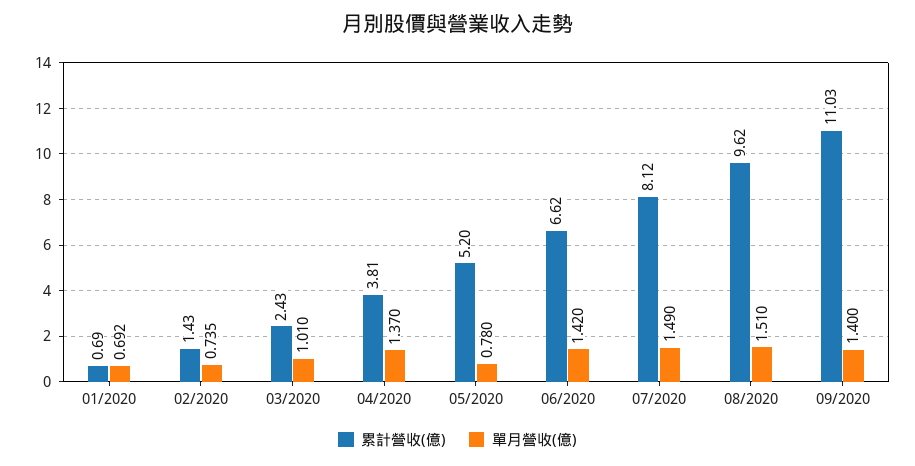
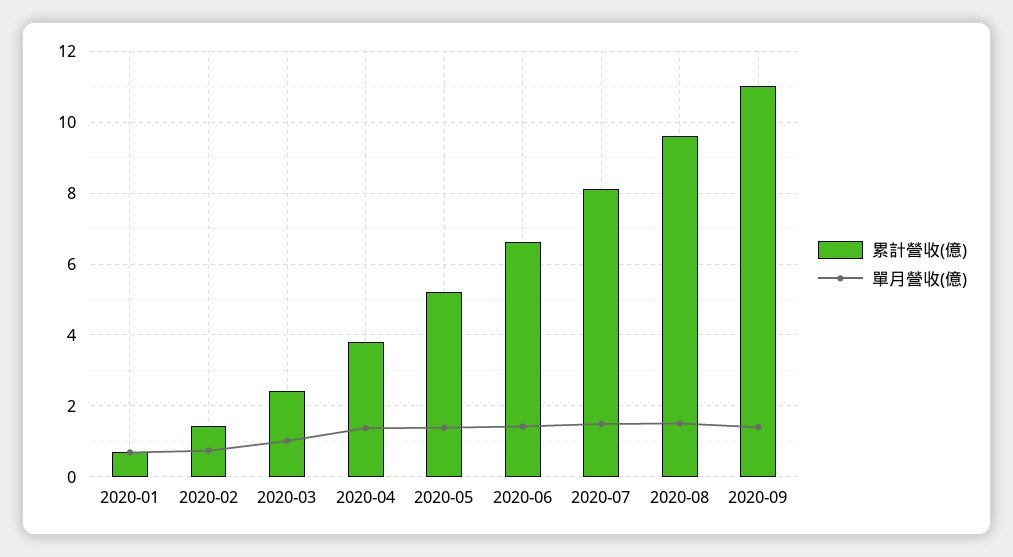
單月營收(億), 05/2020: 0.78 -> 1.4

